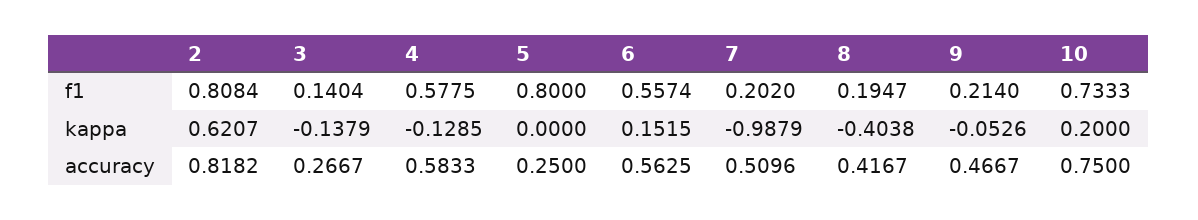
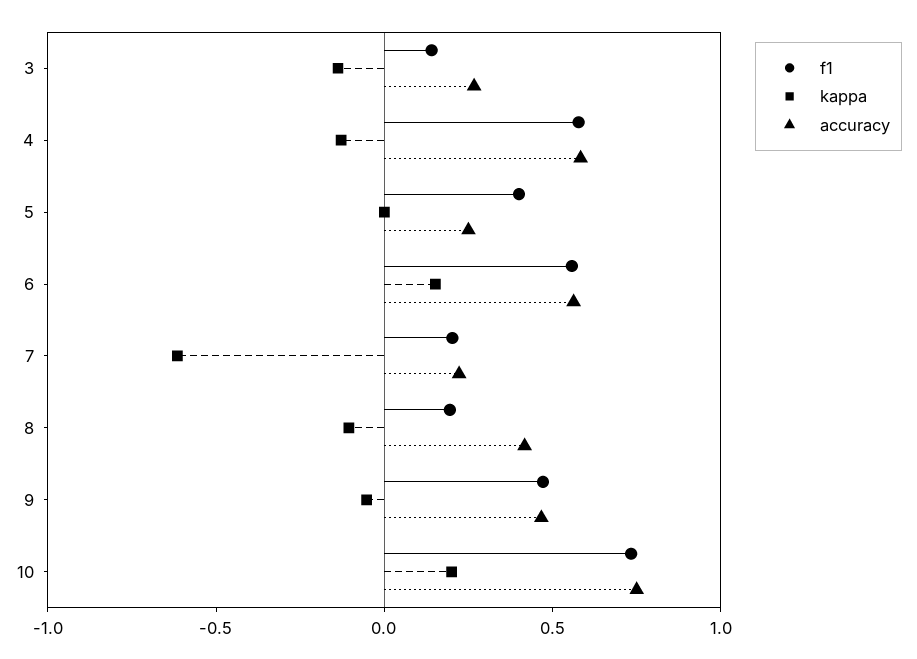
f1, 2: 0.8084 -> none
f1, 5: 0.8 -> 0.4
f1, 9: 0.214 -> 0.5
kappa, 2: 0.6207 -> none
kappa, 7: -0.9879 -> -0.6
kappa, 8: -0.4038 -> -0.1
accuracy, 2: 0.8182 -> none
accuracy, 7: 0.5096 -> 0.2

